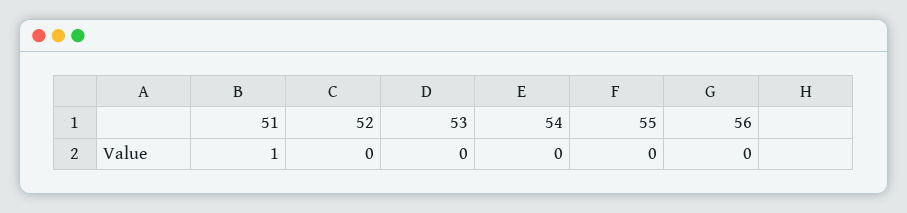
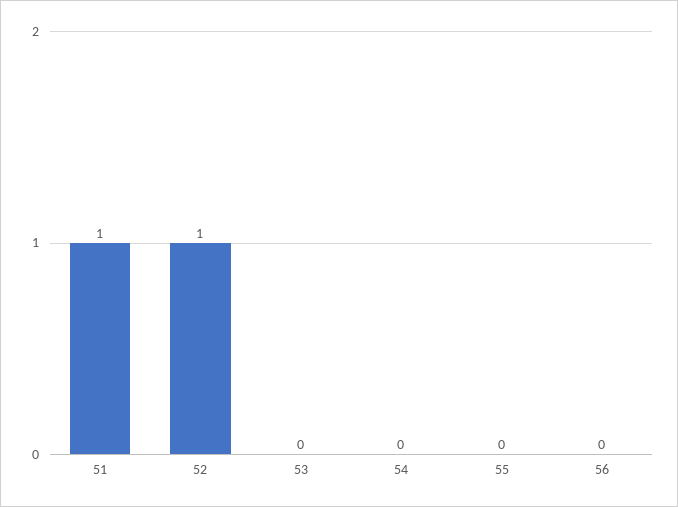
52: 0 -> 1

